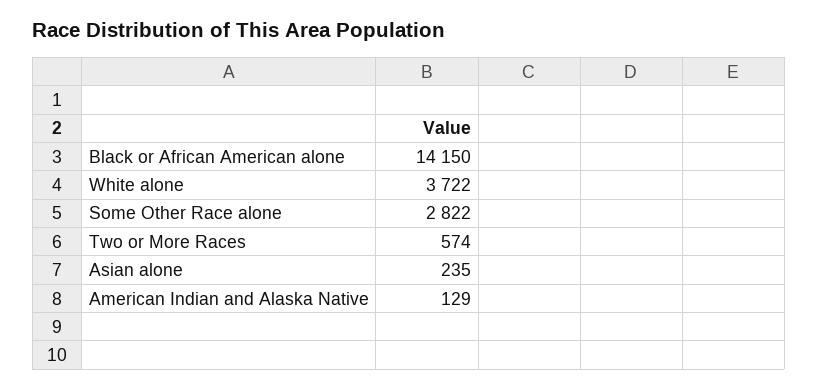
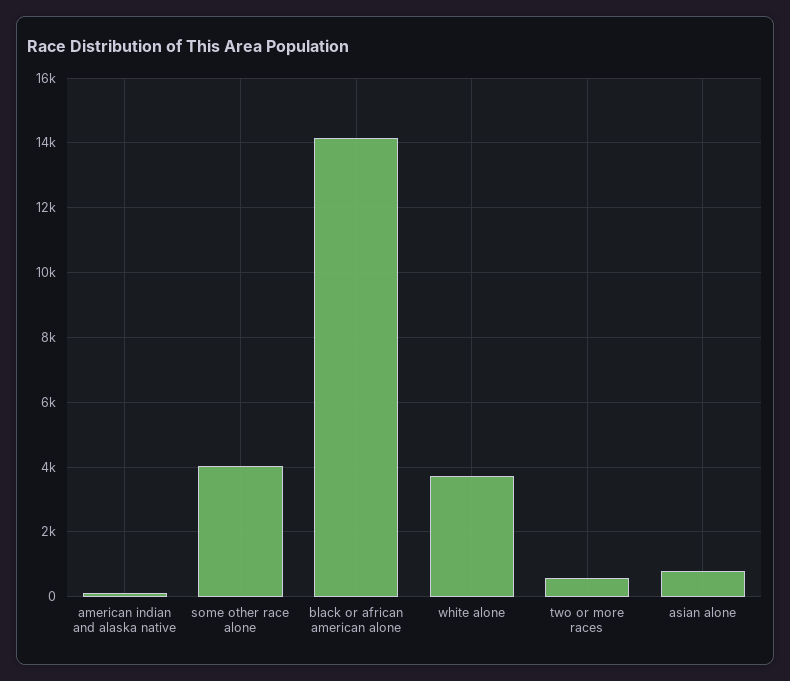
Some Other Race alone: 2822 -> 4000
Asian alone: 235 -> 800

